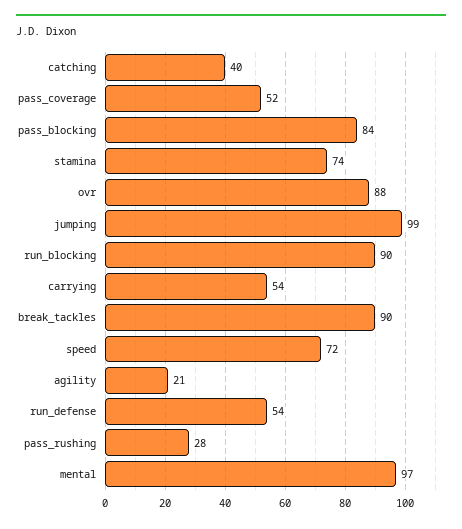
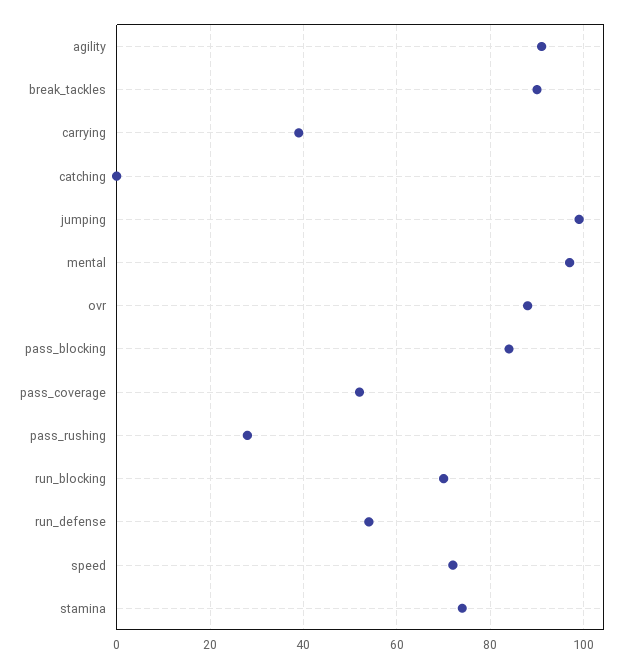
catching: 40 -> 0
run_blocking: 90 -> 70
carrying: 54 -> 40
agility: 21 -> 90

